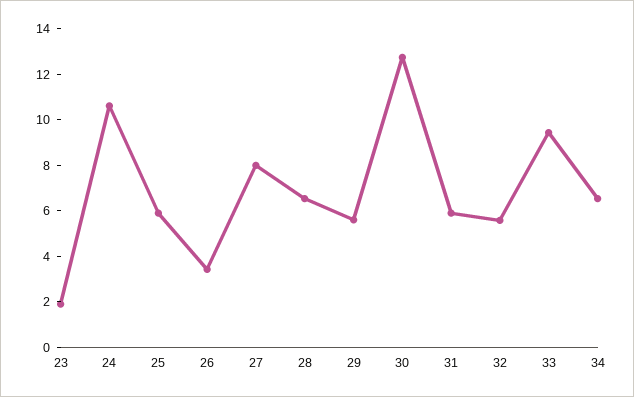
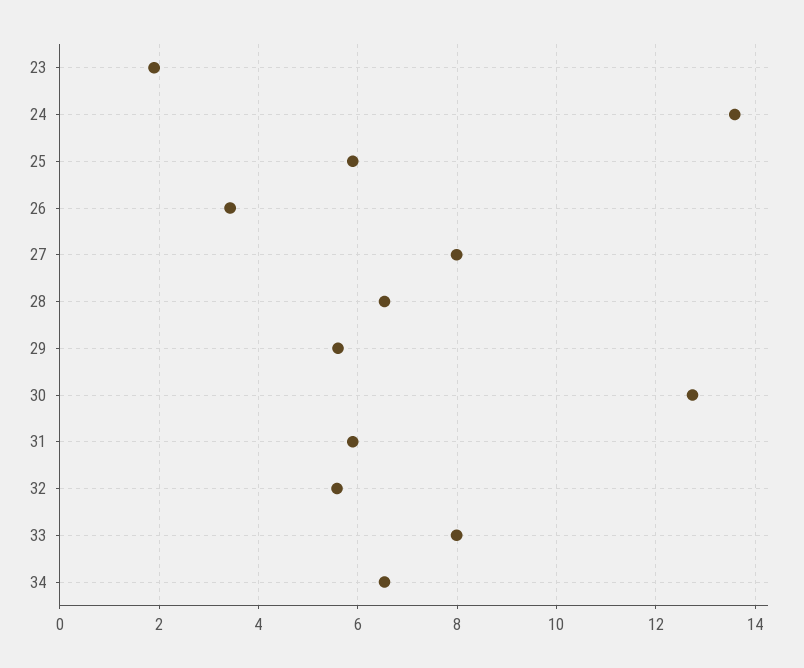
24: 10.5 -> 13.6
33: 9.5 -> 8

